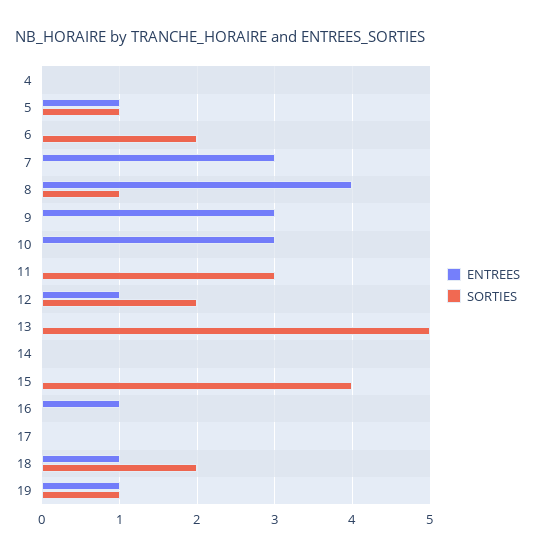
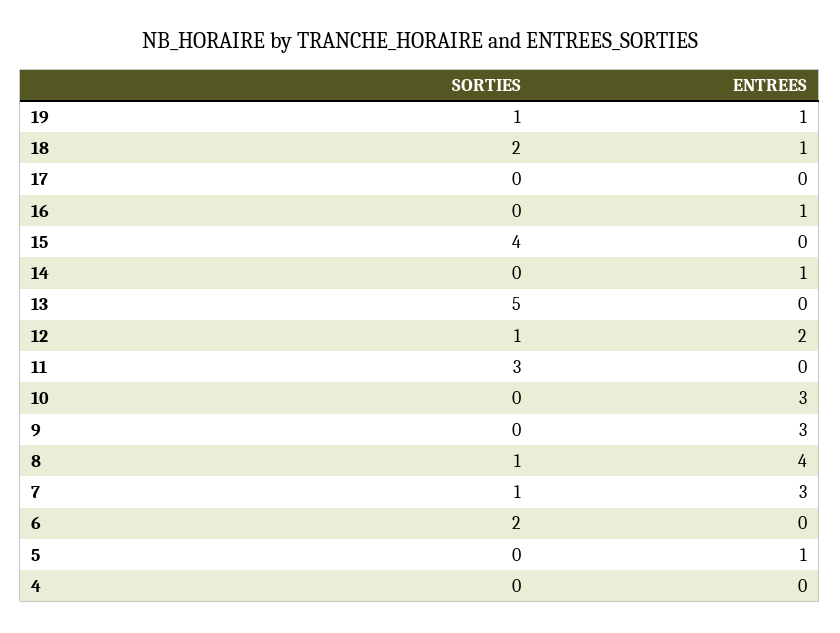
SORTIES, 5: 1 -> 0
SORTIES, 7: 0 -> 1
ENTREES, 12: 1 -> 2
SORTIES, 12: 2 -> 1
ENTREES, 14: 0 -> 1

